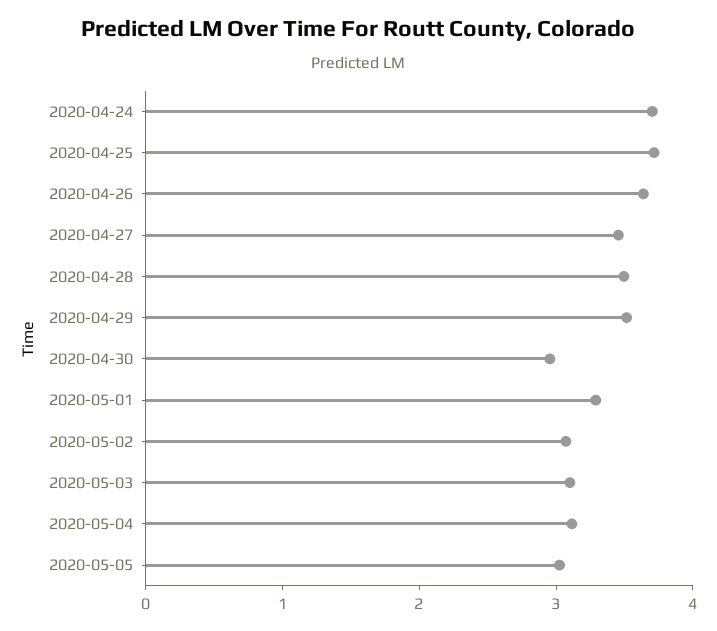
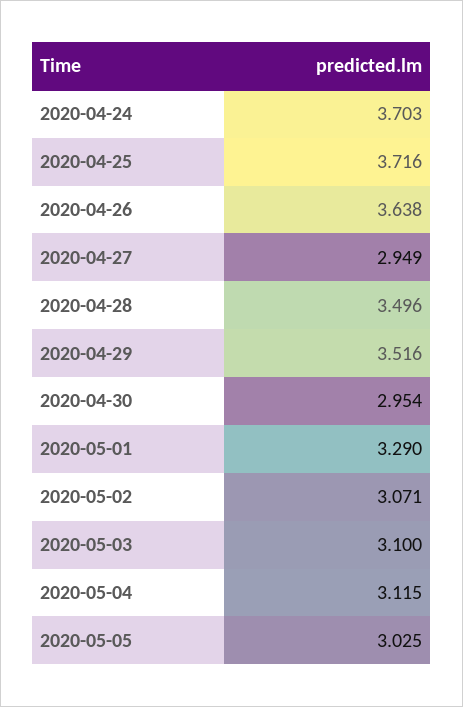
2020-04-27: 3.4 -> 2.949

